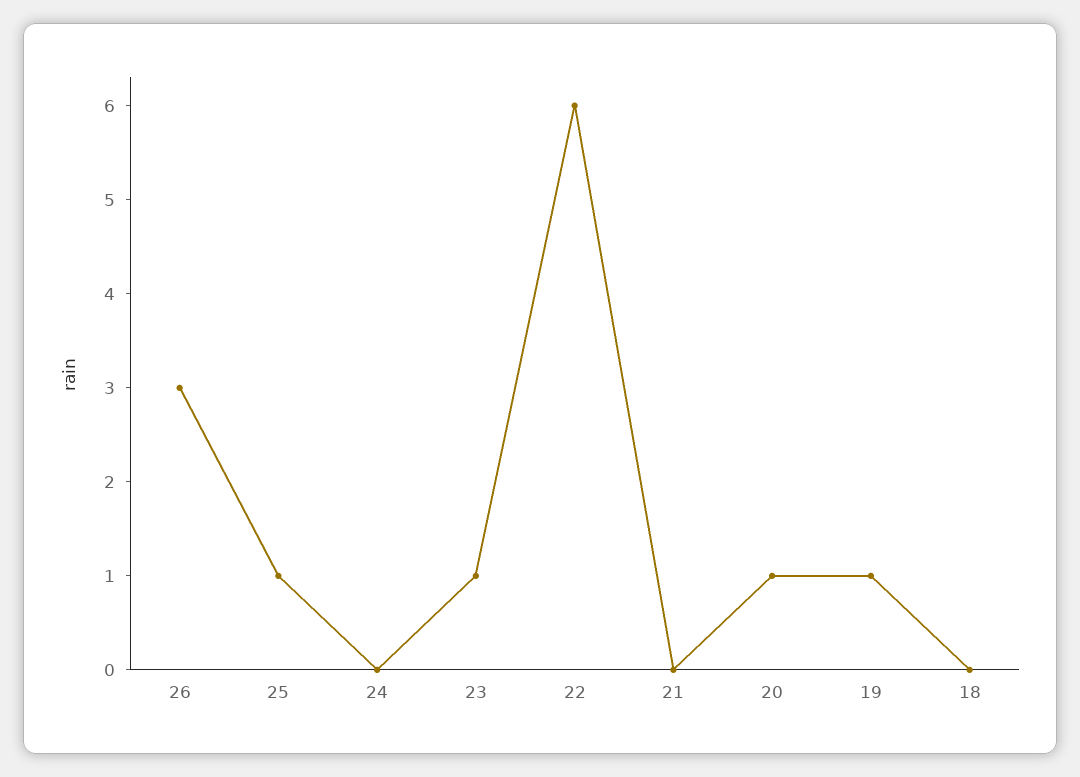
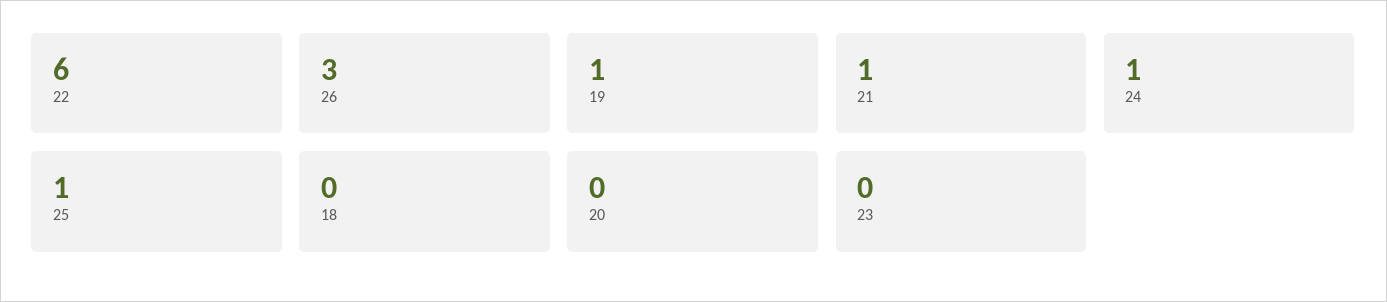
24: 0 -> 1
23: 1 -> 0
21: 0 -> 1
20: 1 -> 0

